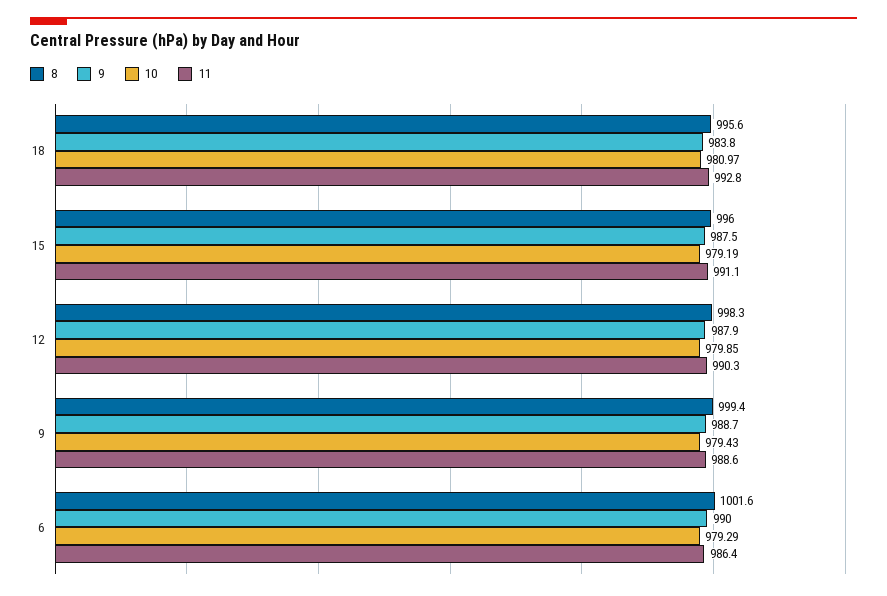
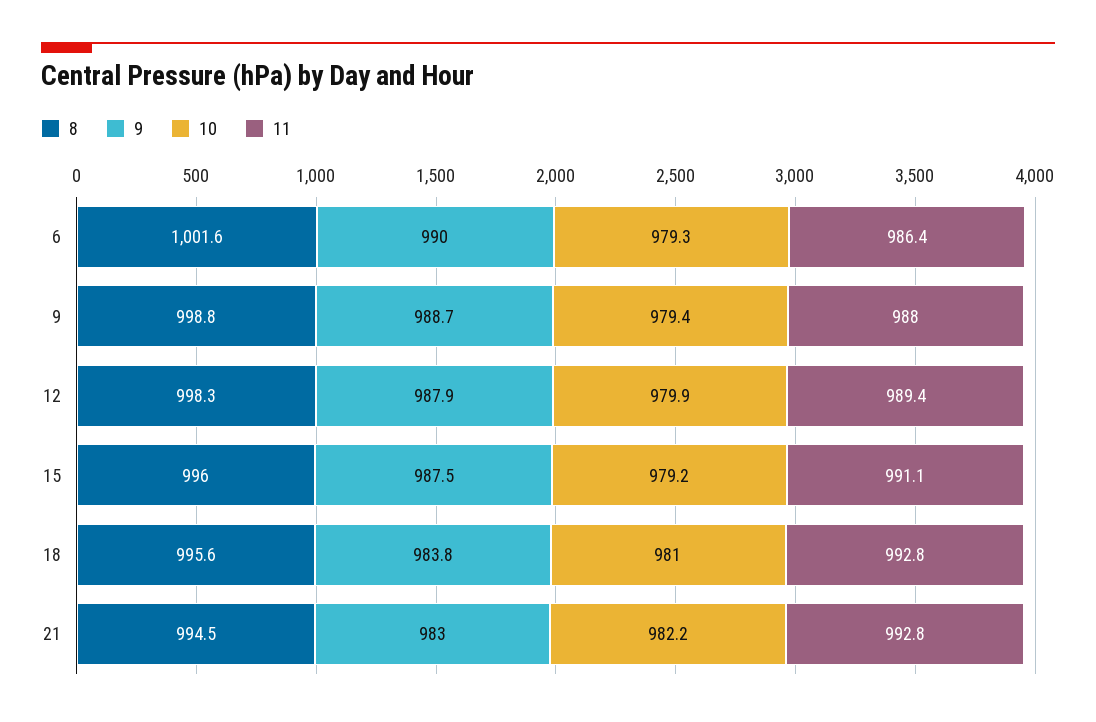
11, 12: 990.3 -> 989.4
8, 9: 999.4 -> 998.8
11, 9: 988.6 -> 988
8, 21: none -> 994.5
9, 21: none -> 983
10, 21: none -> 982.2
11, 21: none -> 992.8

